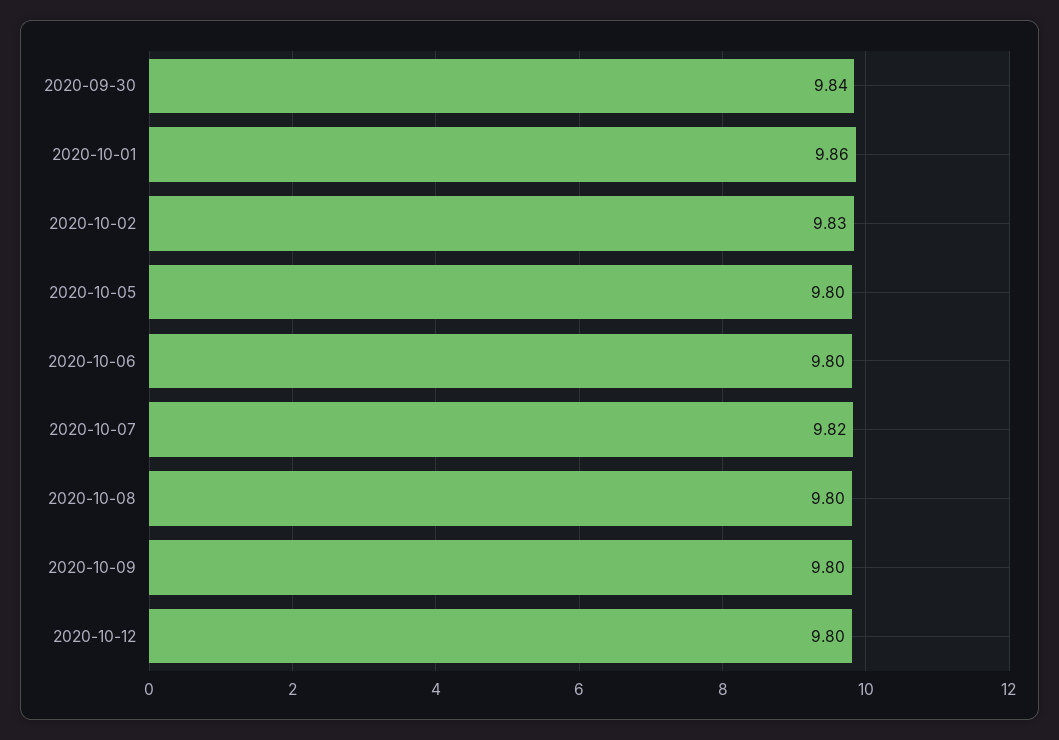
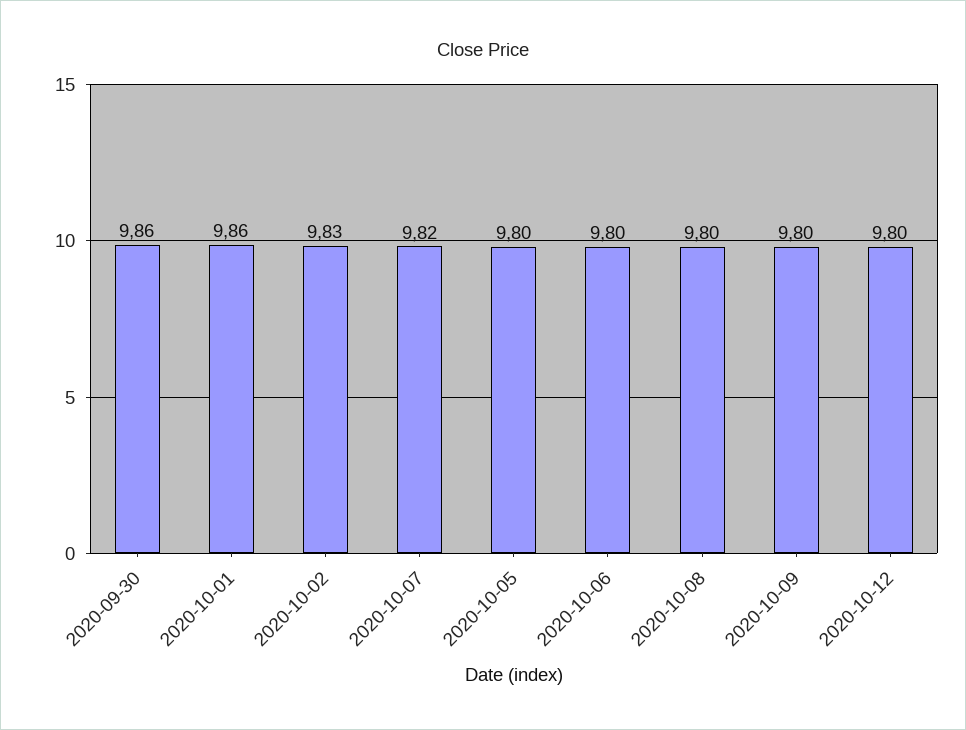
2020-09-30: 9.84 -> 9.86

